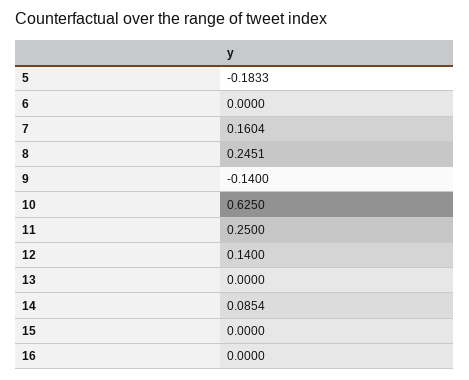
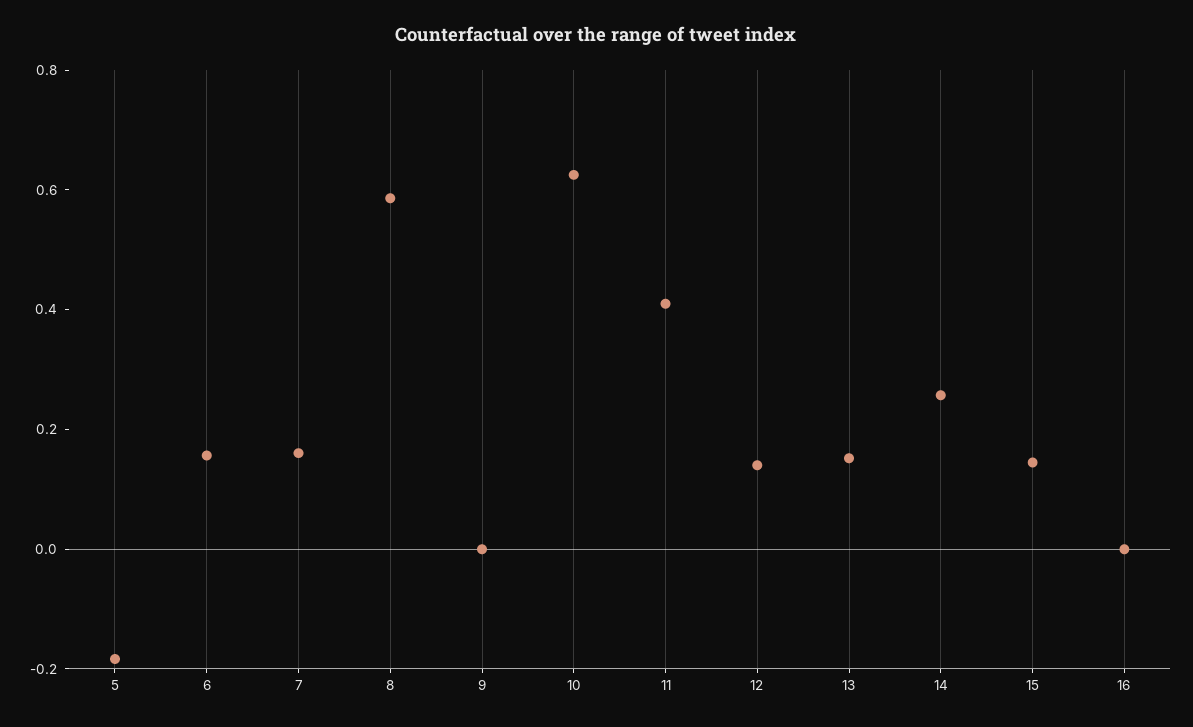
6: 0 -> 0.15
8: 0.2451 -> 0.6
9: -0.14 -> 0
11: 0.25 -> 0.4
13: 0 -> 0.15
14: 0.0854 -> 0.25
15: 0 -> 0.15

